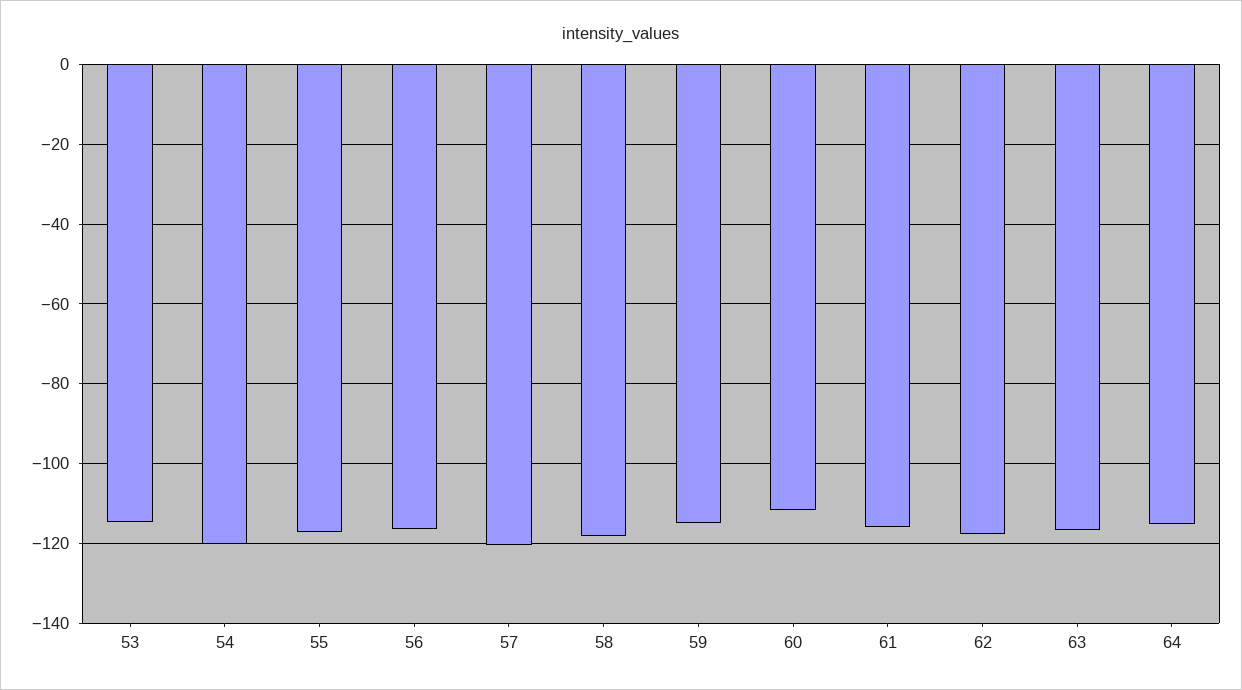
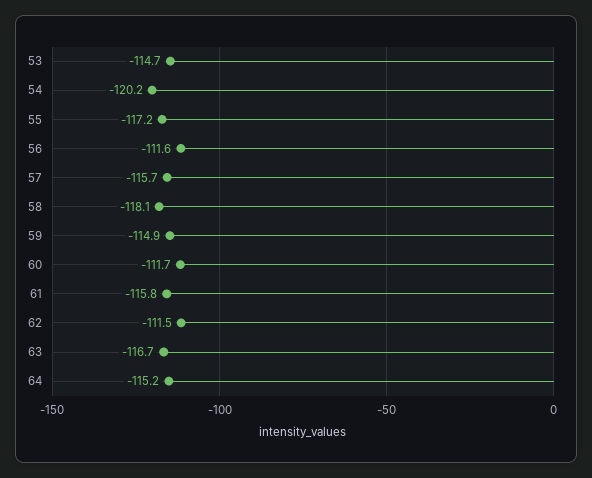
56: -116 -> -111.6
57: -120 -> -115.7
62: -118 -> -111.5

